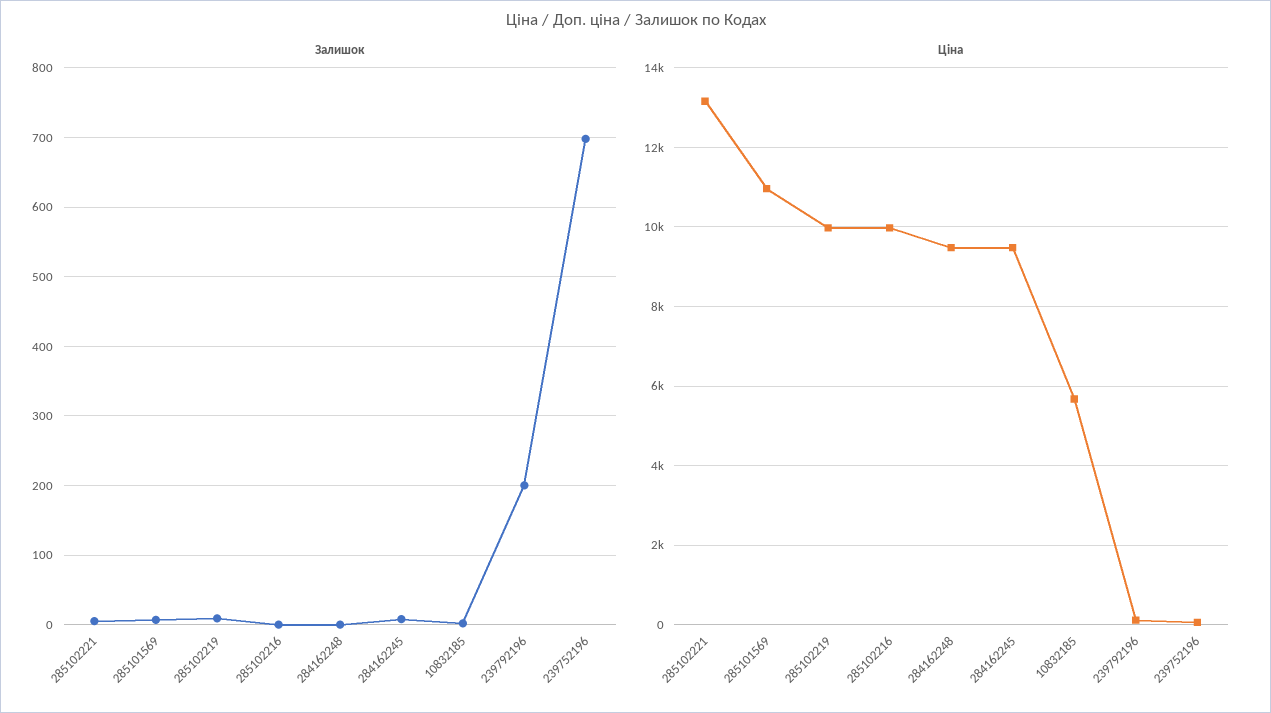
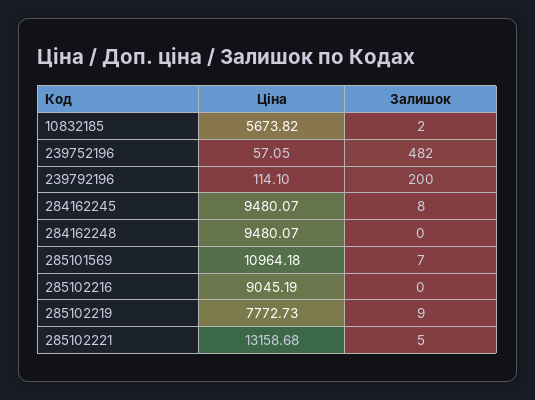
Залишок, 239752196: 700 -> 482
Ціна, 285102219: 10000 -> 7772.73
Ціна, 285102216: 10000 -> 9045.19

